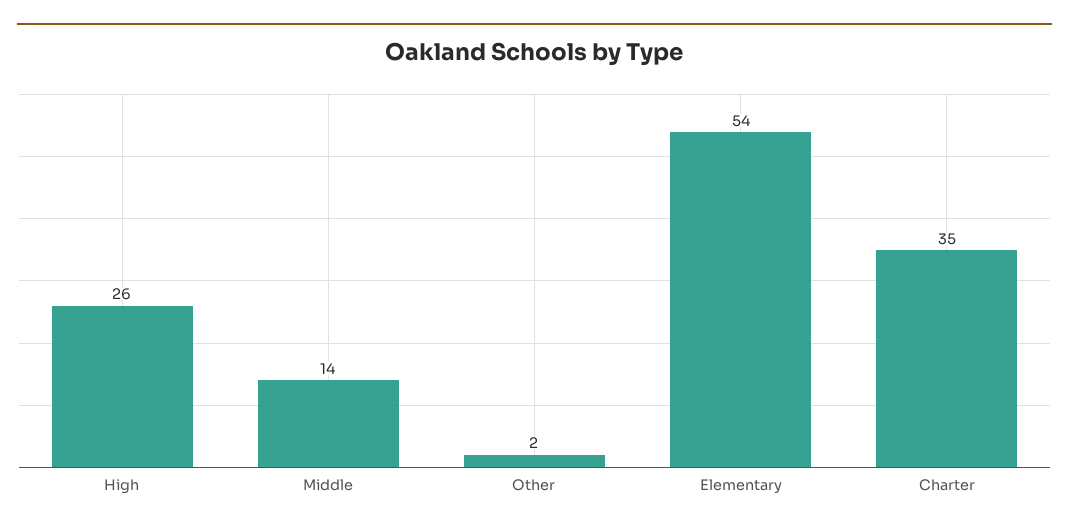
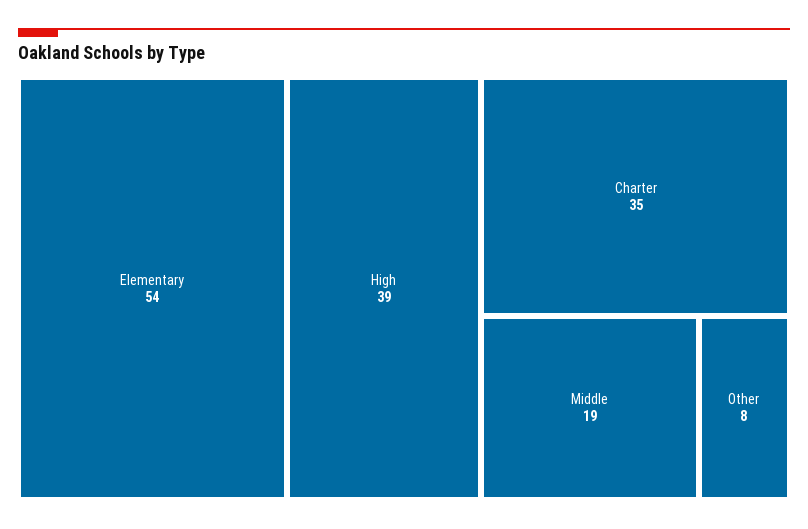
High: 26 -> 39
Middle: 14 -> 19
Other: 2 -> 8

